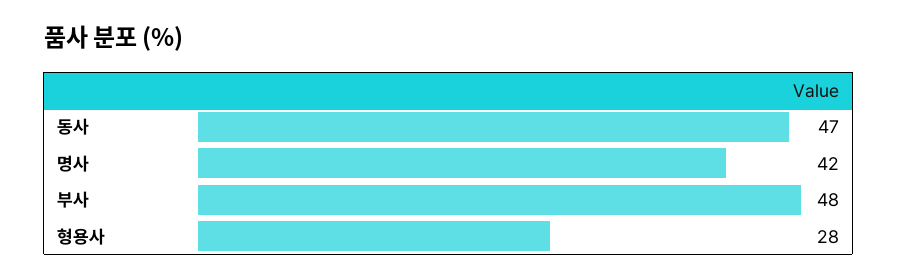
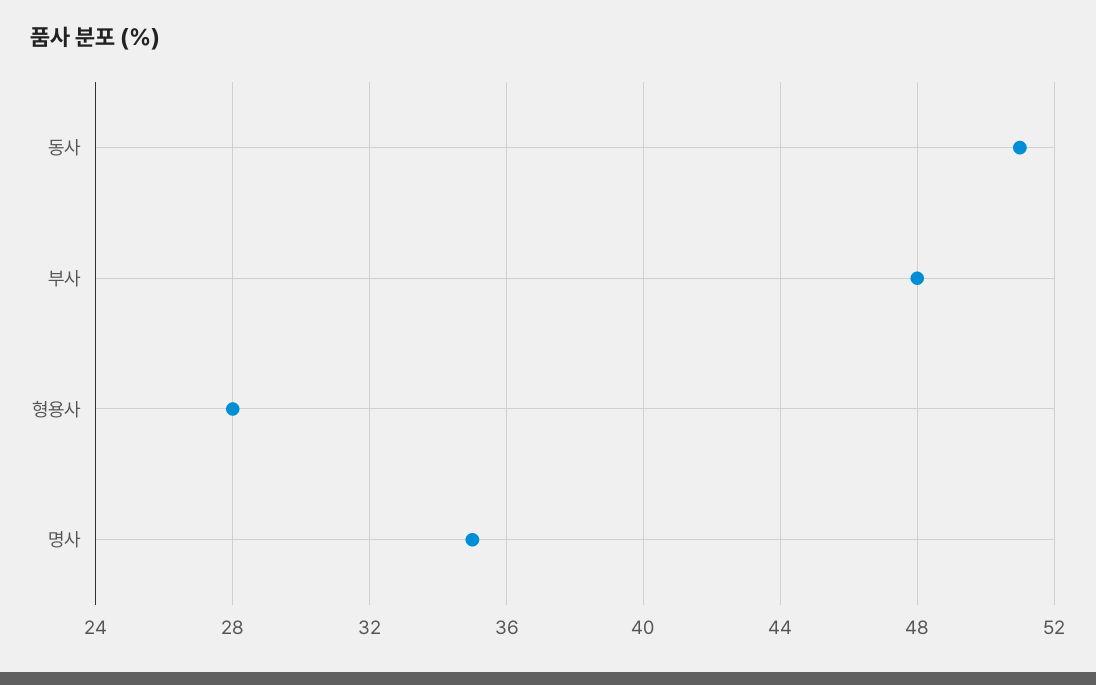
동사: 47 -> 51
명사: 42 -> 35

